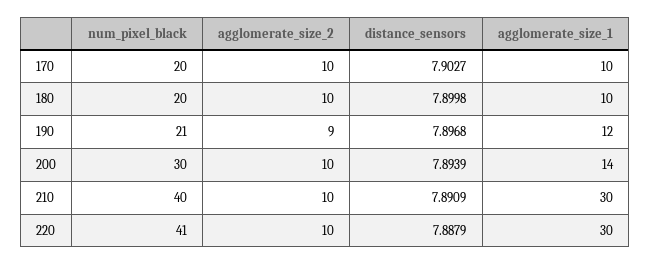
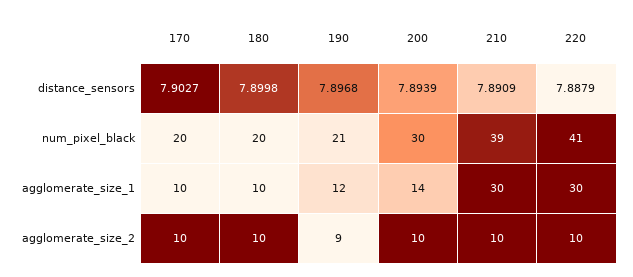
num_pixel_black, 210: 40 -> 39

